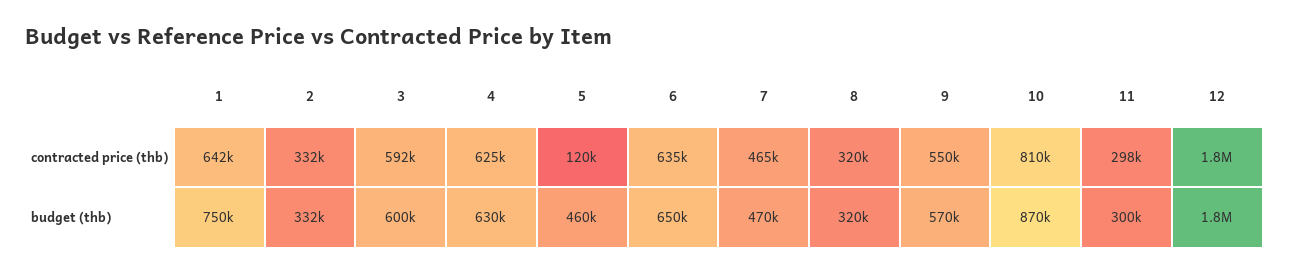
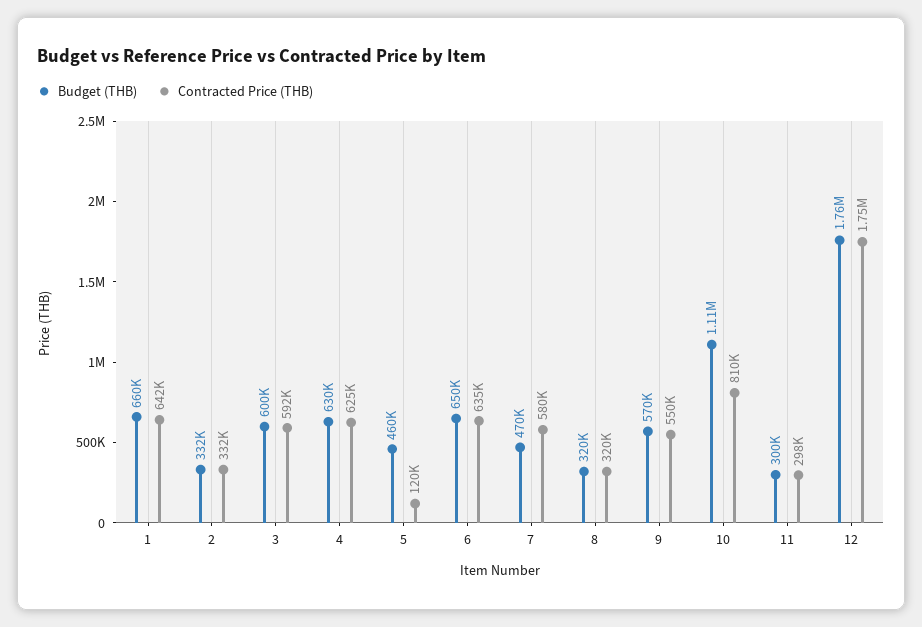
contracted price (thb), 7: 465000 -> 580000
budget (thb), 1: 750000 -> 660000
budget (thb), 10: 870000 -> 1110000

